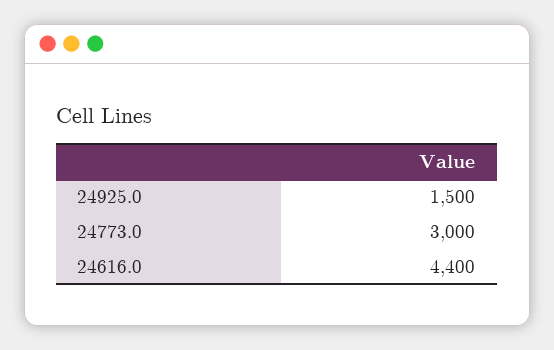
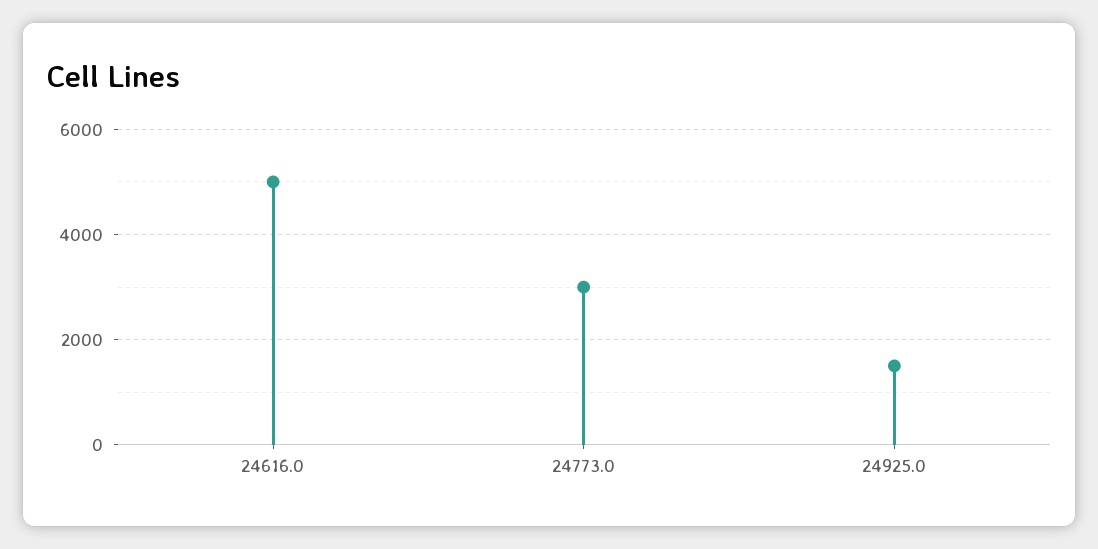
24616.0: 4400 -> 5000

